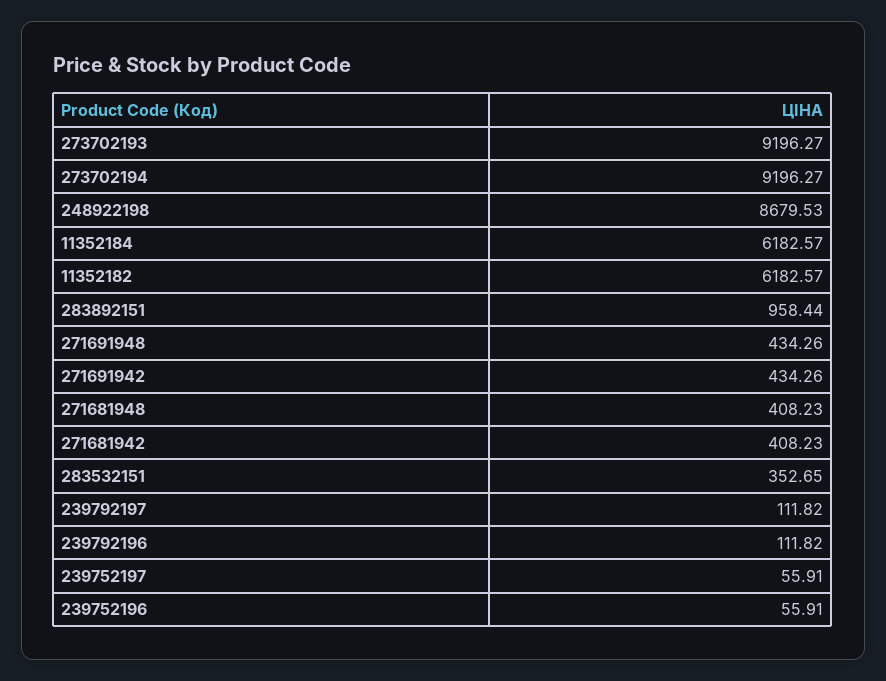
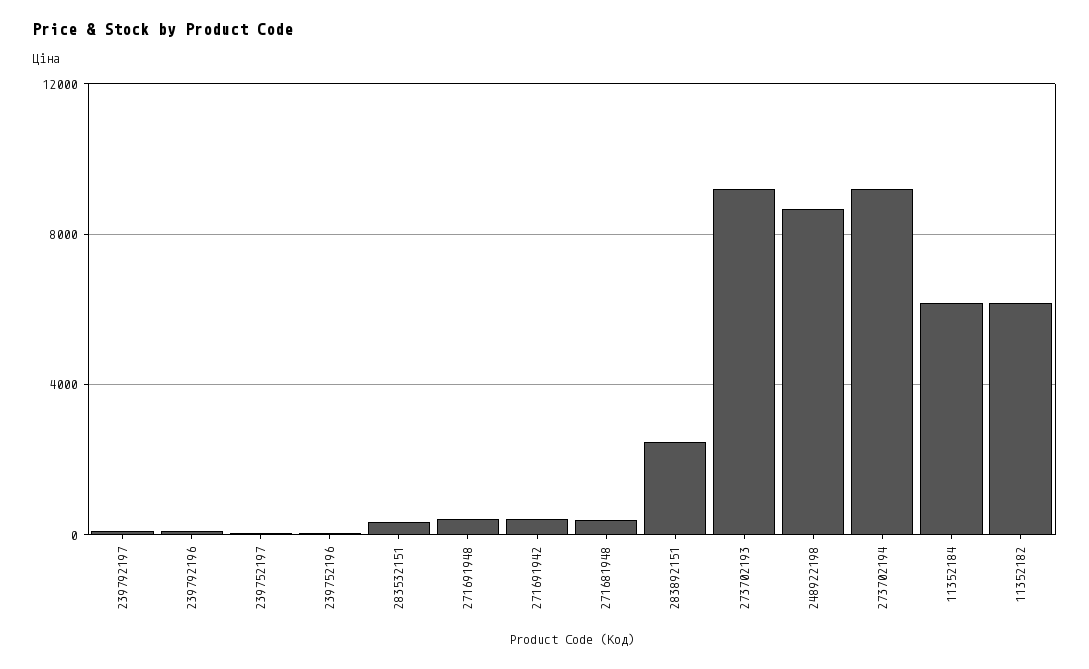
283892151: 958.44 -> 2500
271681942: 408.23 -> none

